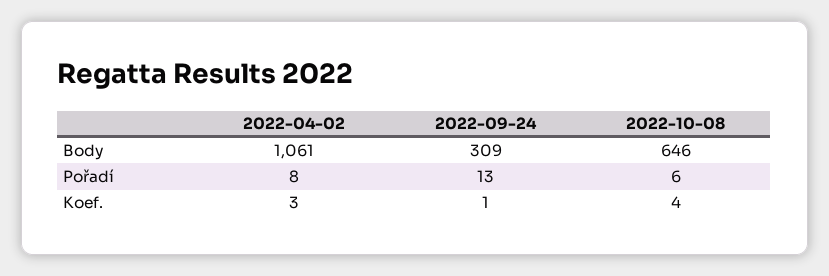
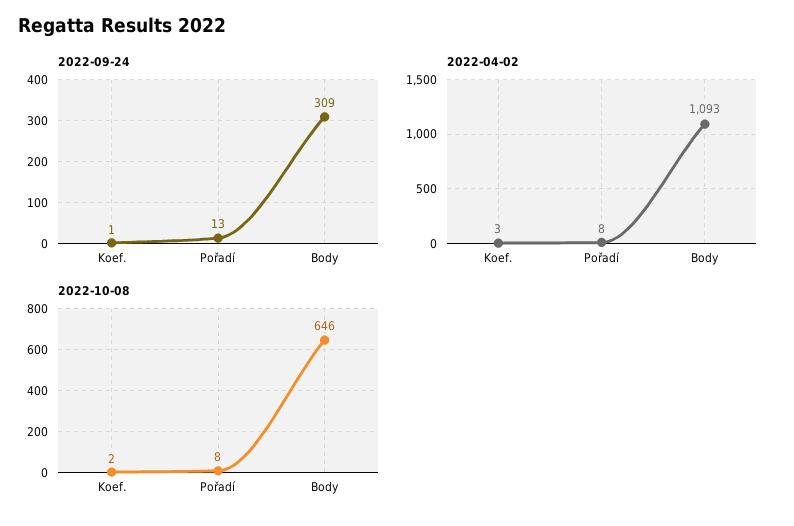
2022-04-02, Body: 1061 -> 1093
2022-10-08, Pořadí: 6 -> 8
2022-10-08, Koef.: 4 -> 2

